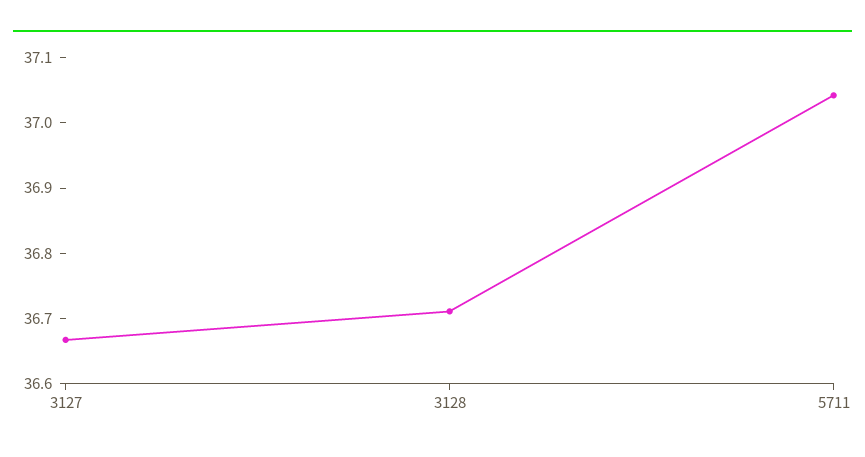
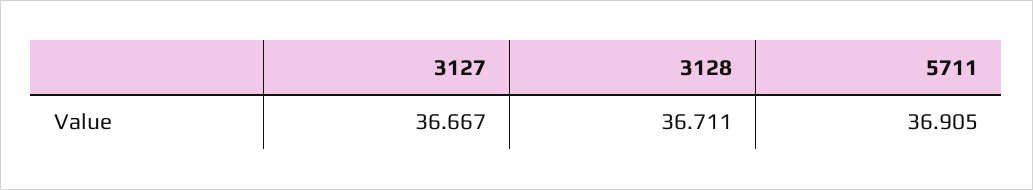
5711: 37.04 -> 36.905

